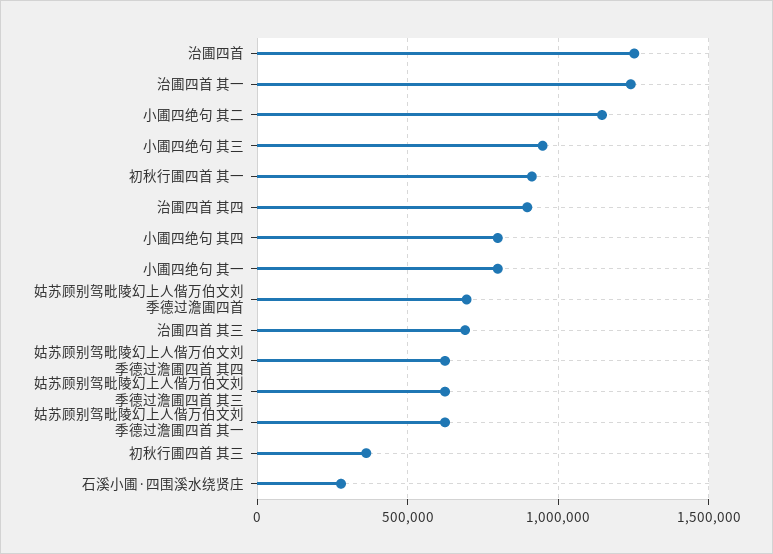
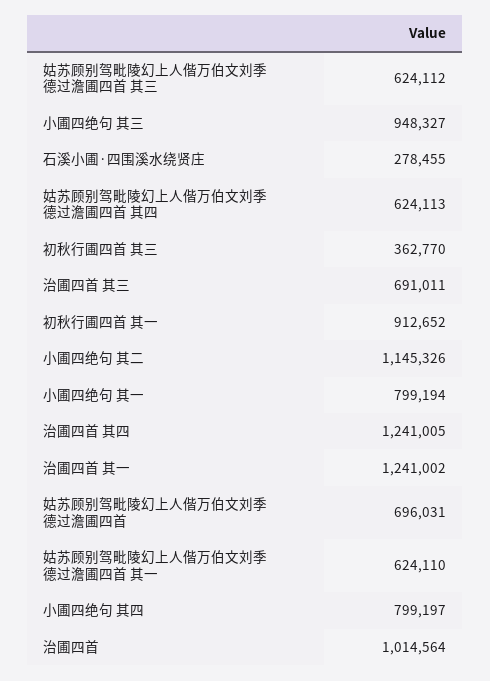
治圃四首: 1250000 -> 1014564
治圃四首 其四: 900000 -> 1241005

